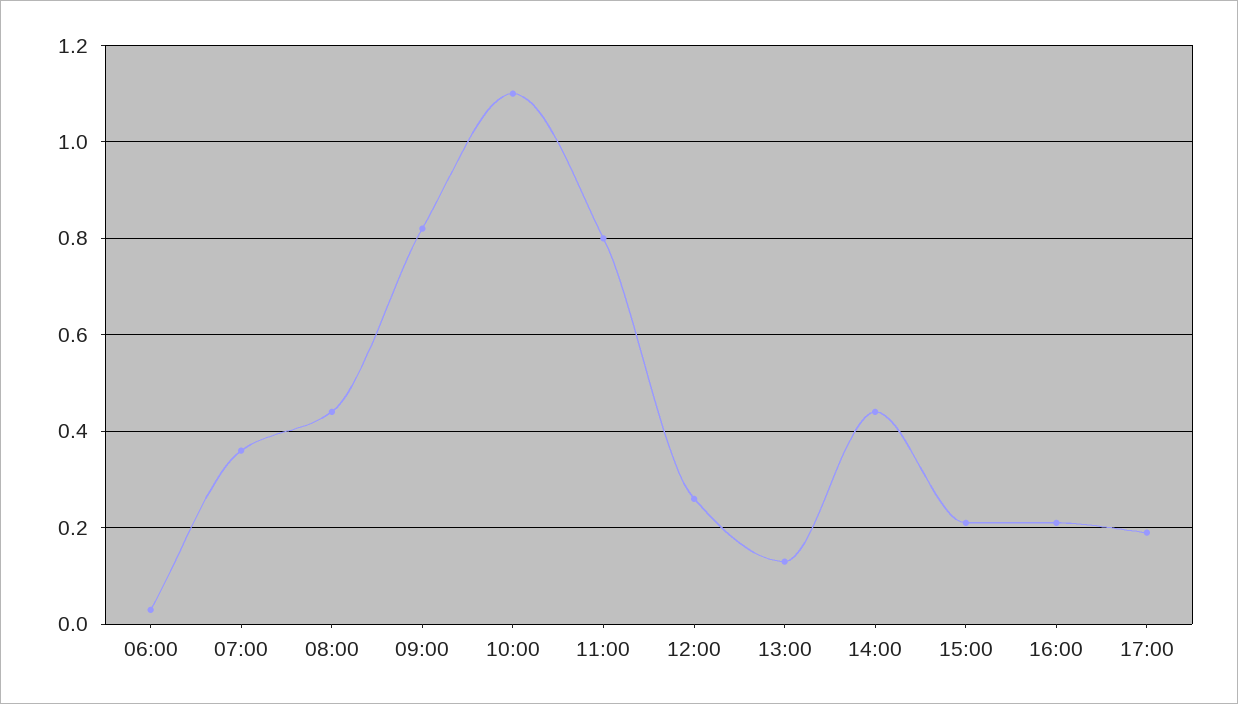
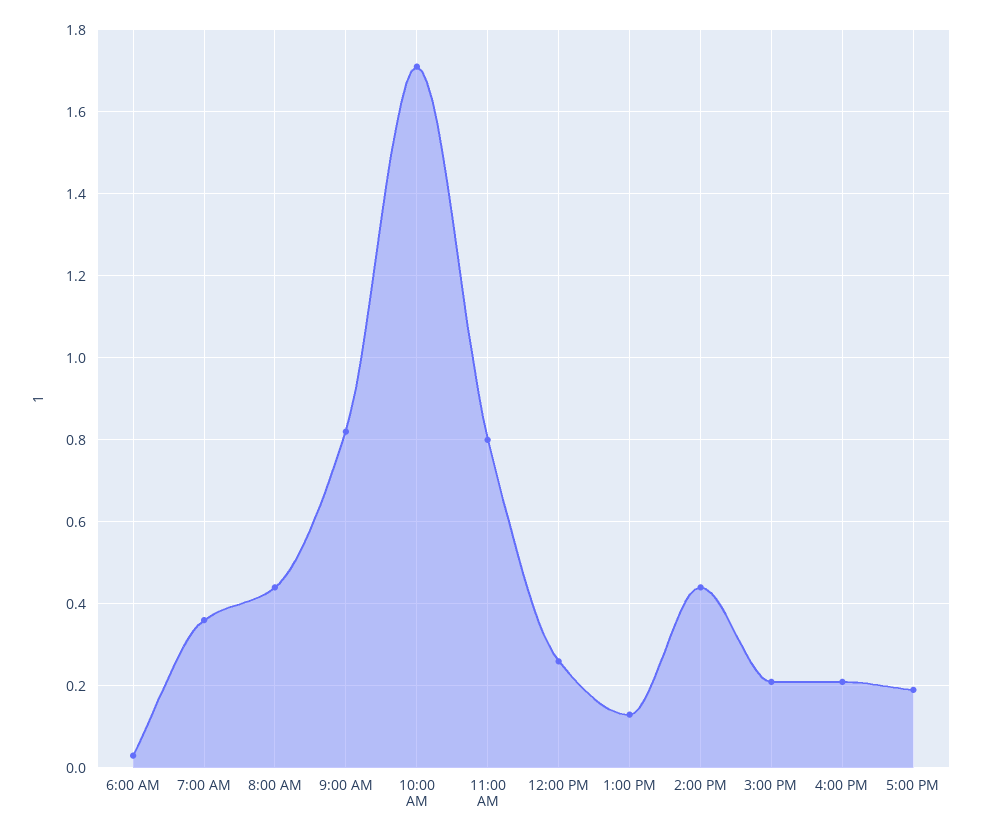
10:00: 1.1 -> 1.7

